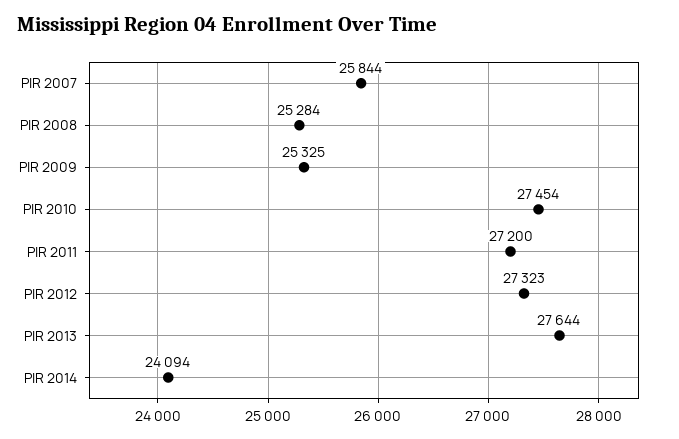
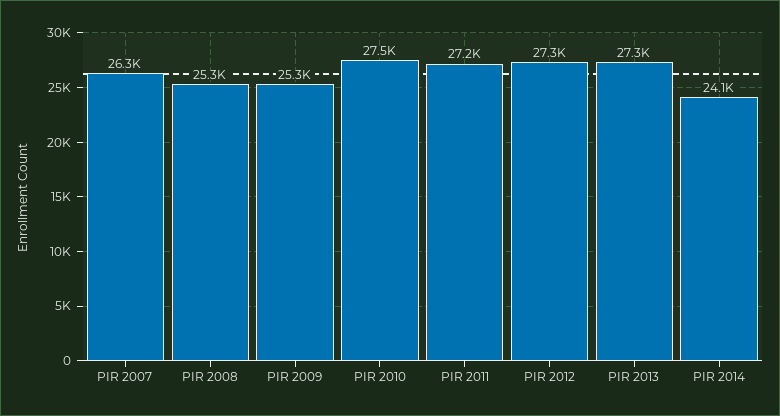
PIR 2007: 25844 -> 26300
PIR 2013: 27644 -> 27300

